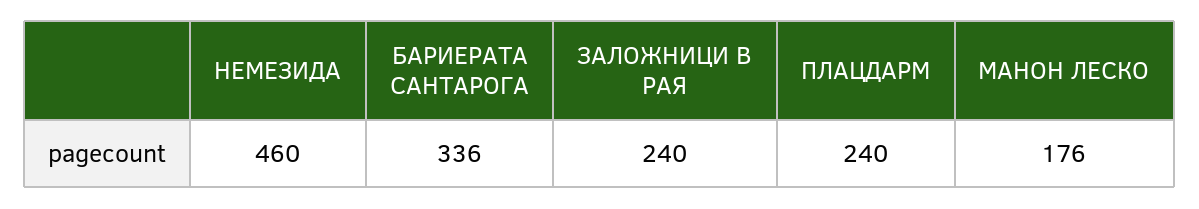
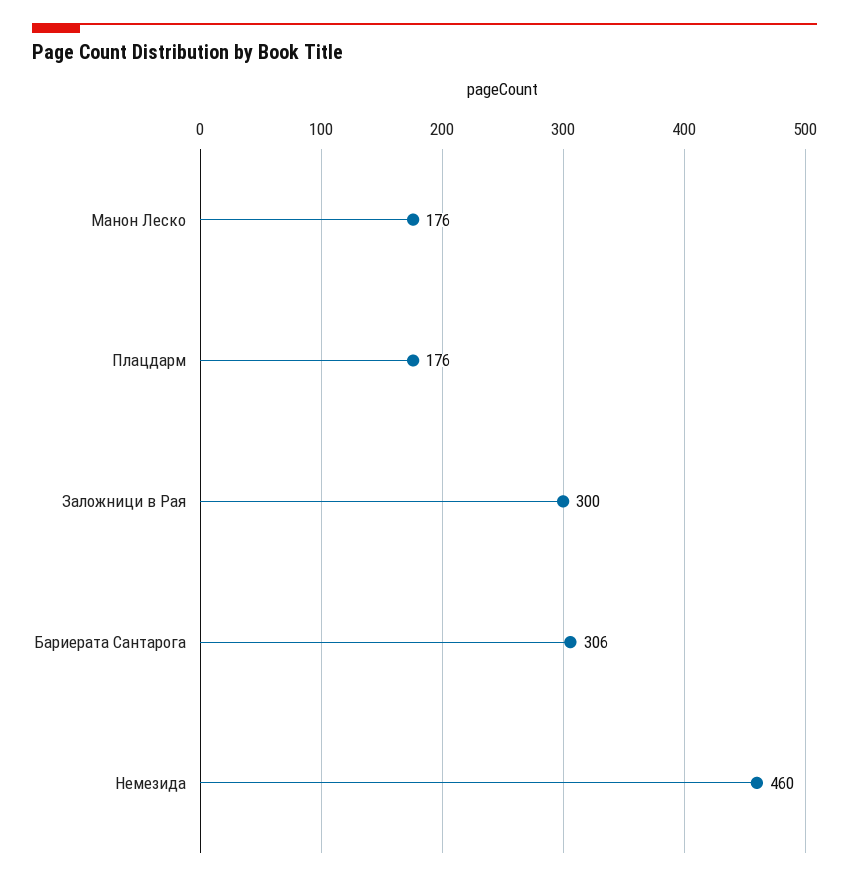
БАРИЕРАТА САНТАРОГА: 336 -> 306
ЗАЛОЖНИЦИ В РАЯ: 240 -> 300
ПЛАЦДАРМ: 240 -> 176

